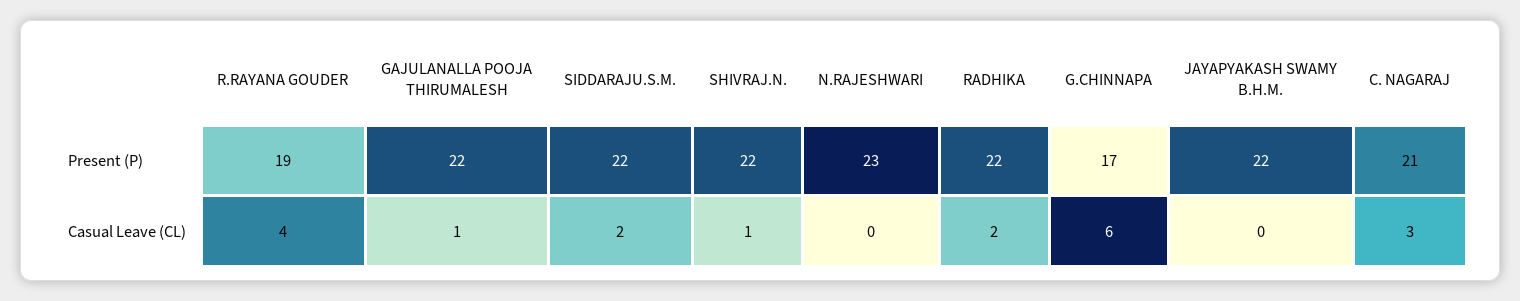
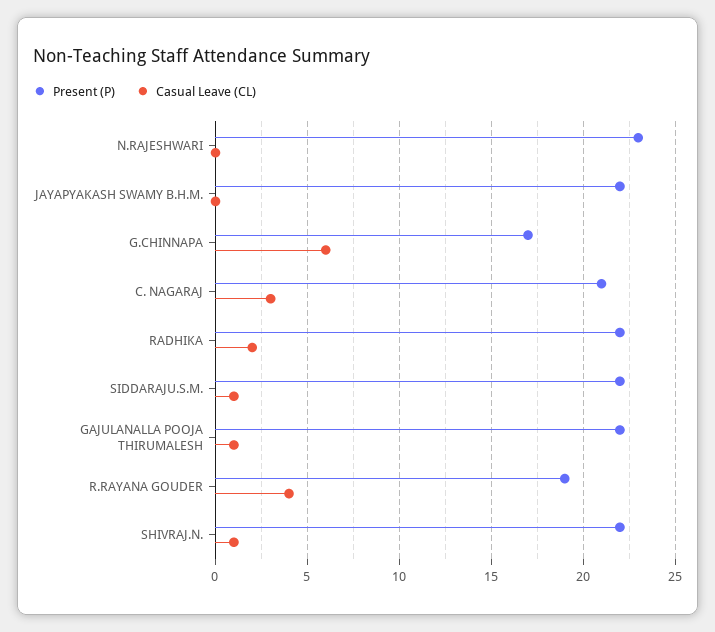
Casual Leave (CL), SIDDARAJU.S.M.: 2 -> 1

